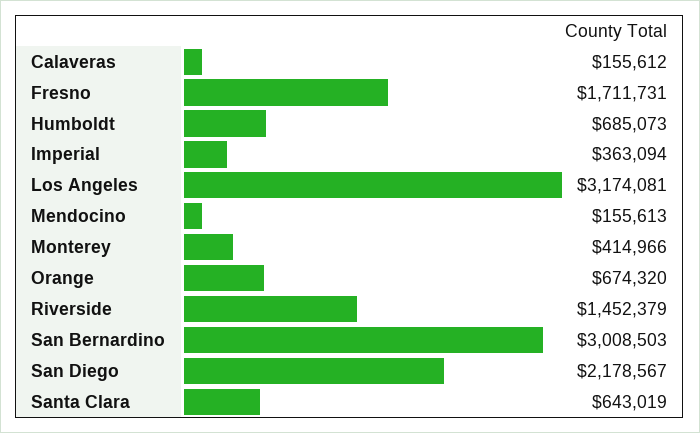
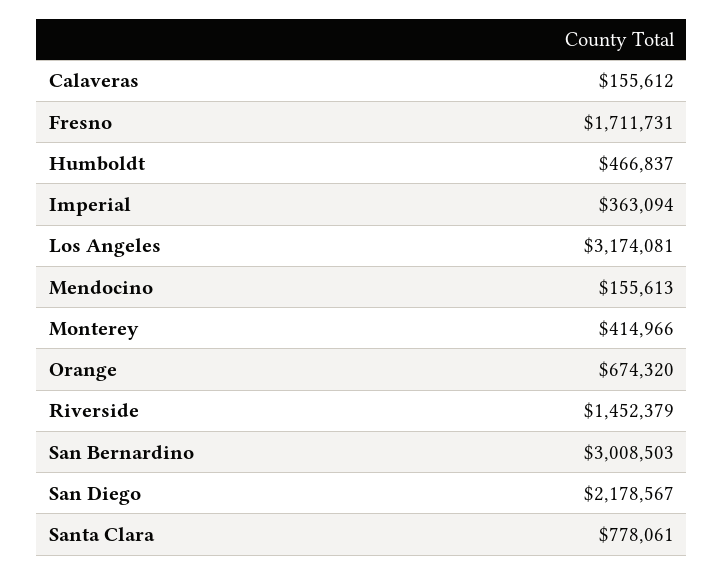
Humboldt: 685073 -> 466837
Santa Clara: 643019 -> 778061

